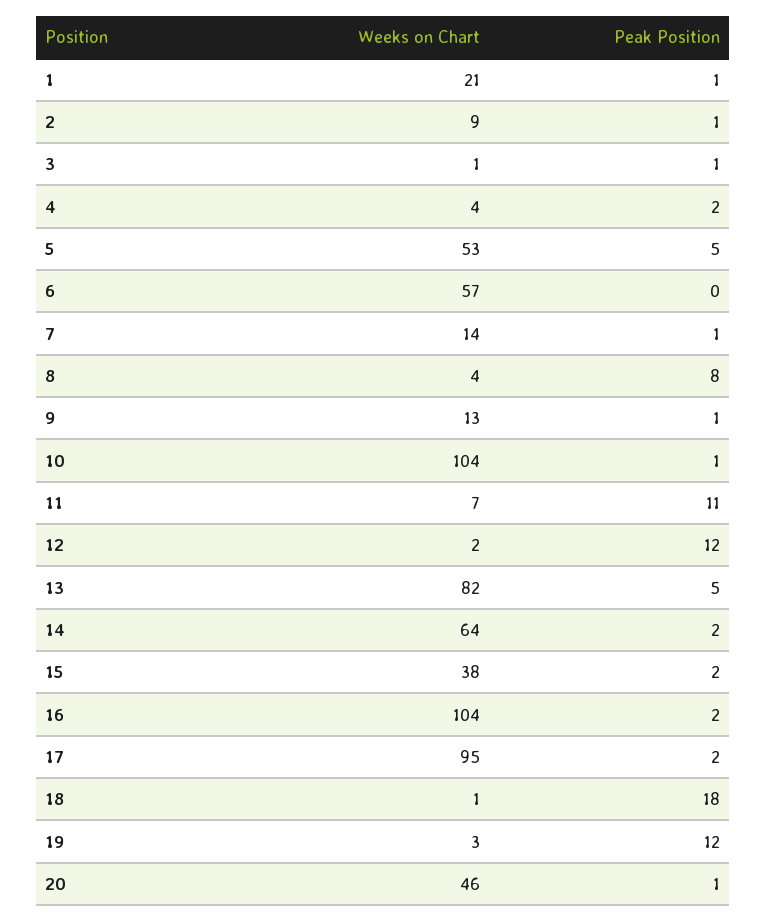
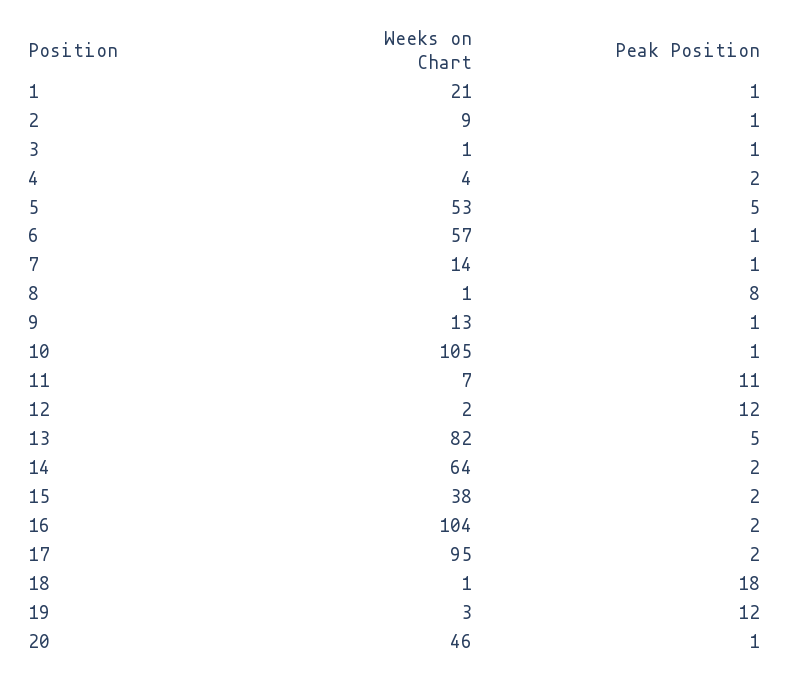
Peak Position, 6: 0 -> 1
Weeks on Chart, 8: 4 -> 1
Weeks on Chart, 10: 104 -> 105

